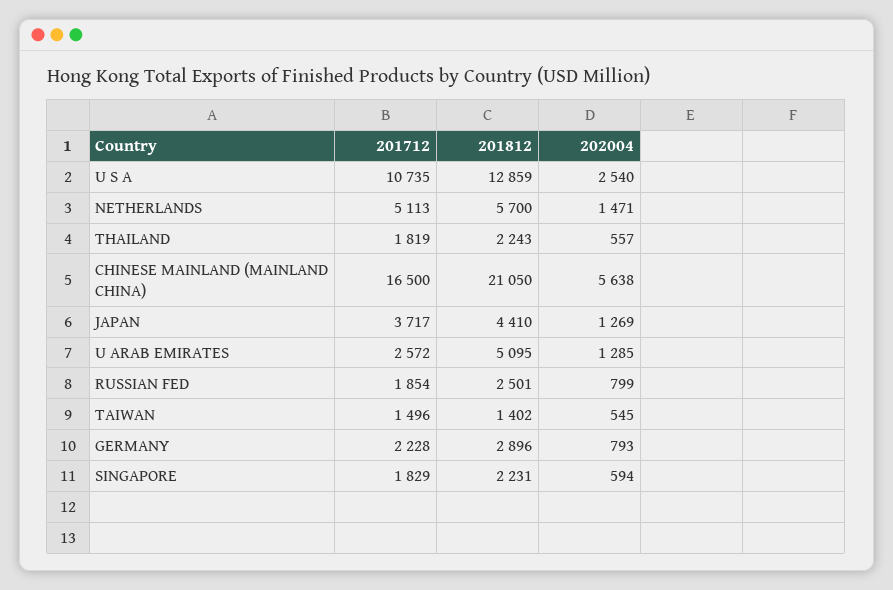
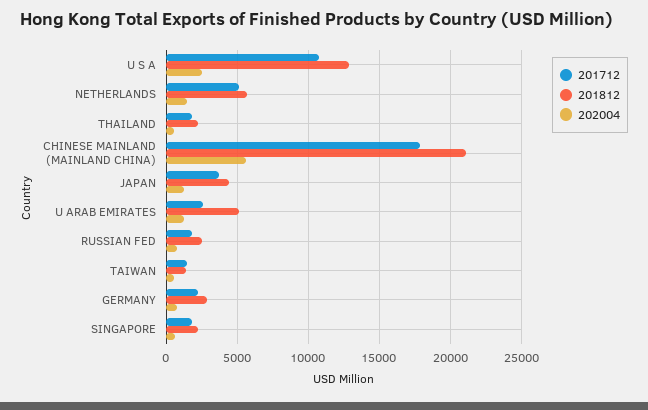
201712, CHINESE MAINLAND (MAINLAND CHINA): 16500 -> 18000

